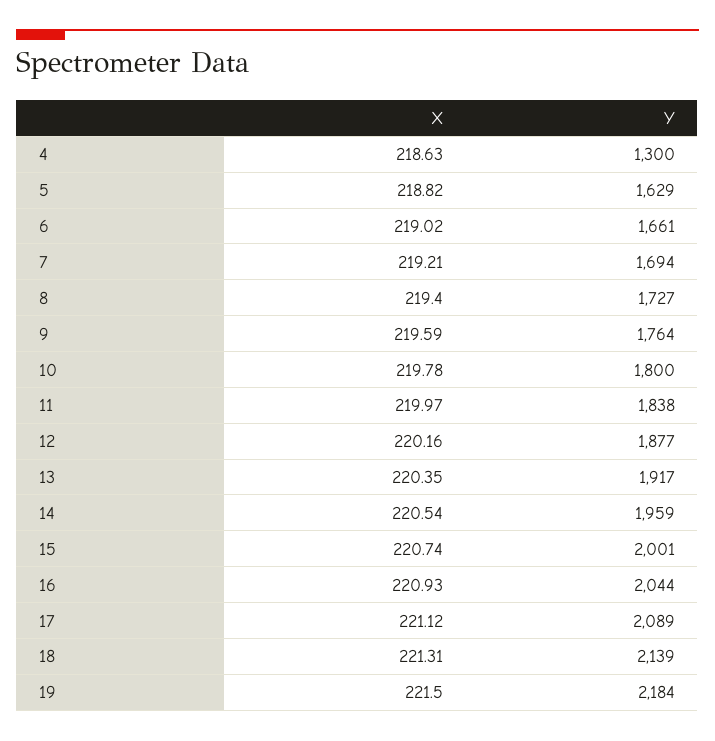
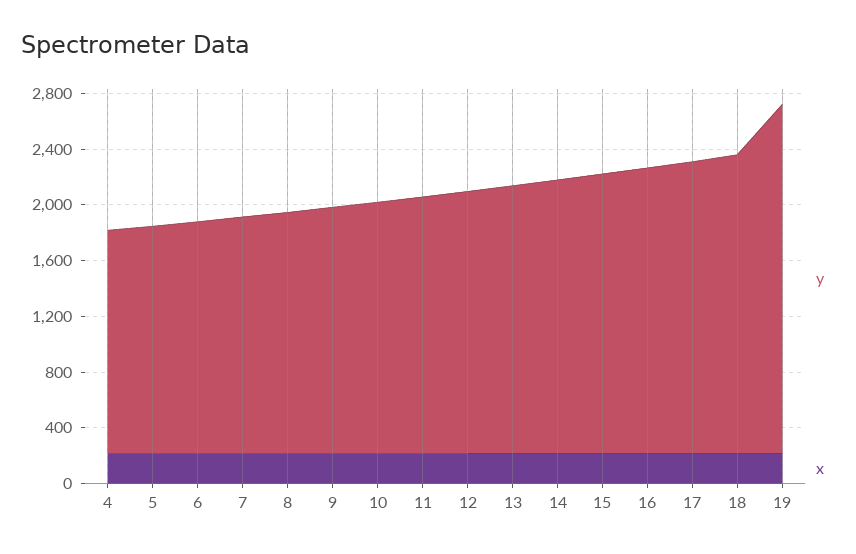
Y, 4: 1300 -> 1600
Y, 19: 2184 -> 2500

